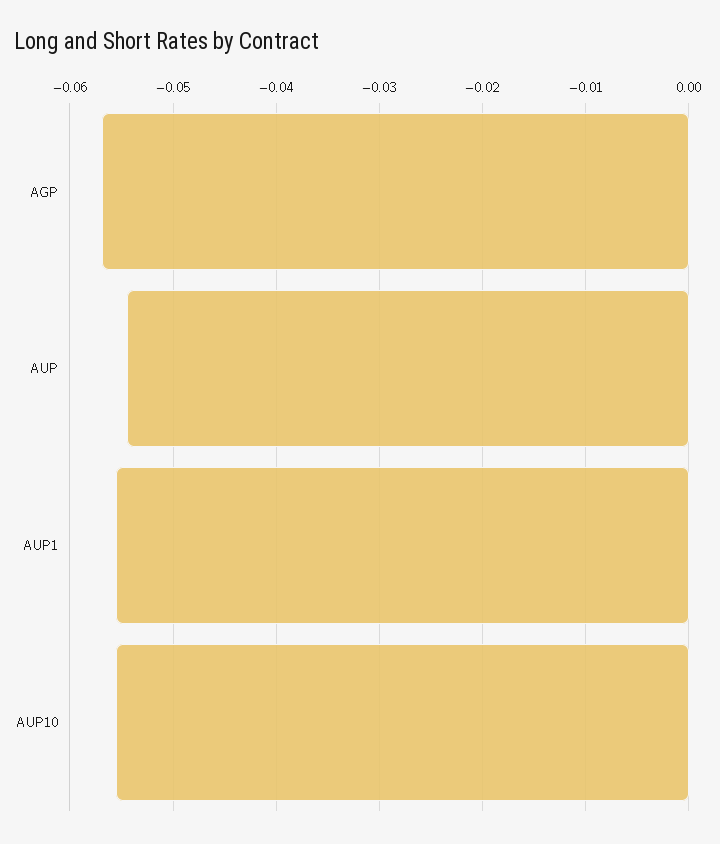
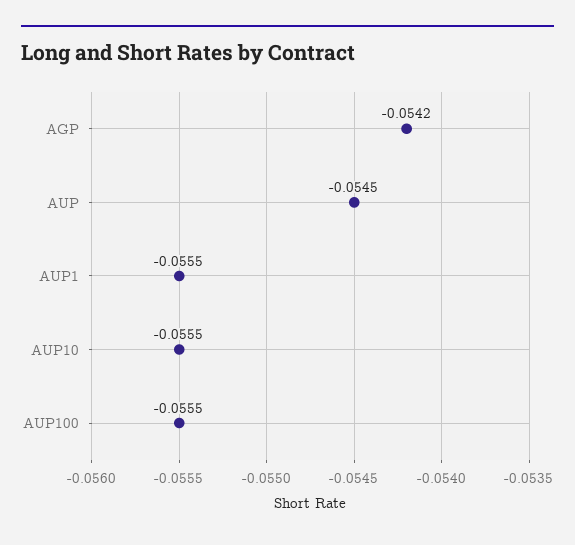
AGP: -0.057 -> -0.0542
AUP100: none -> -0.0555

